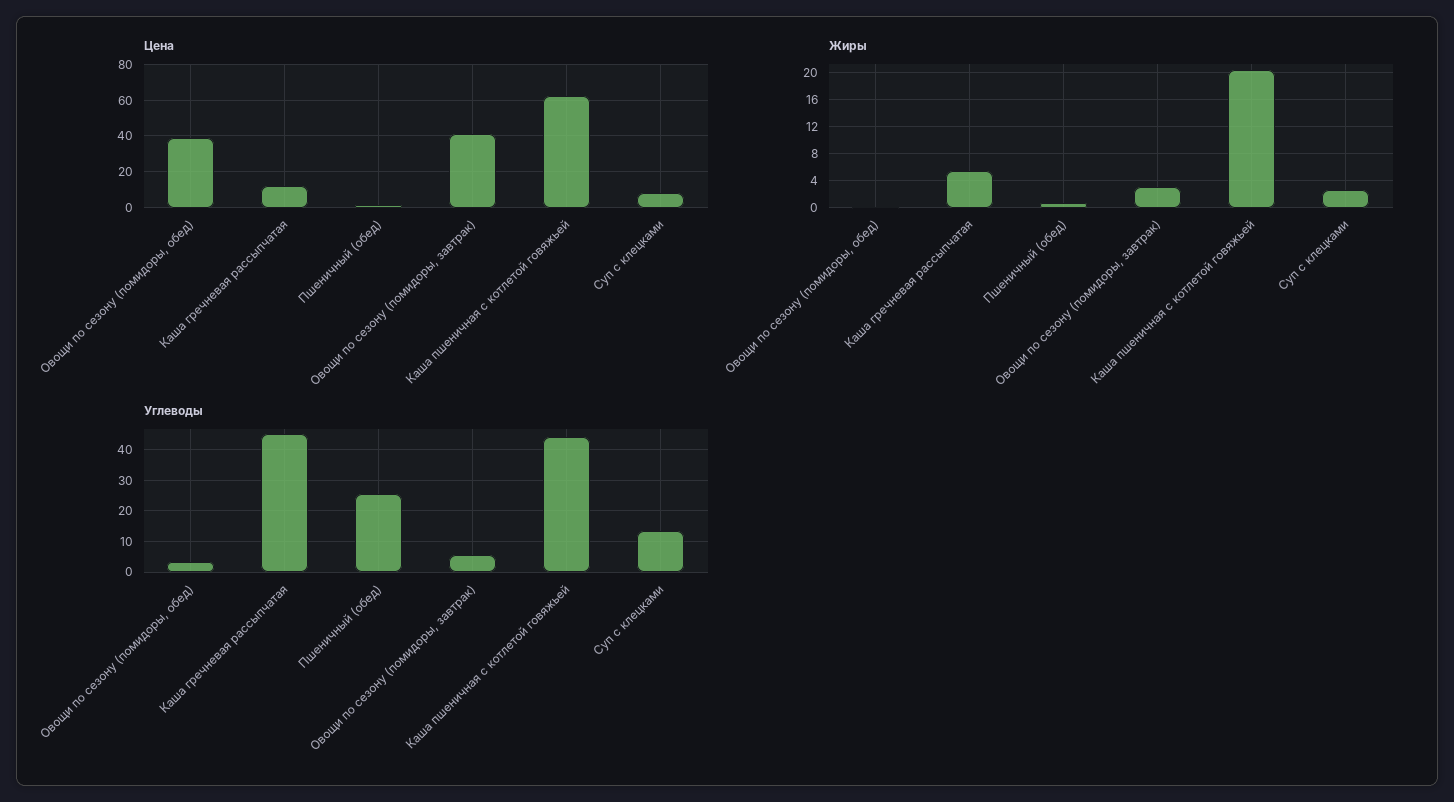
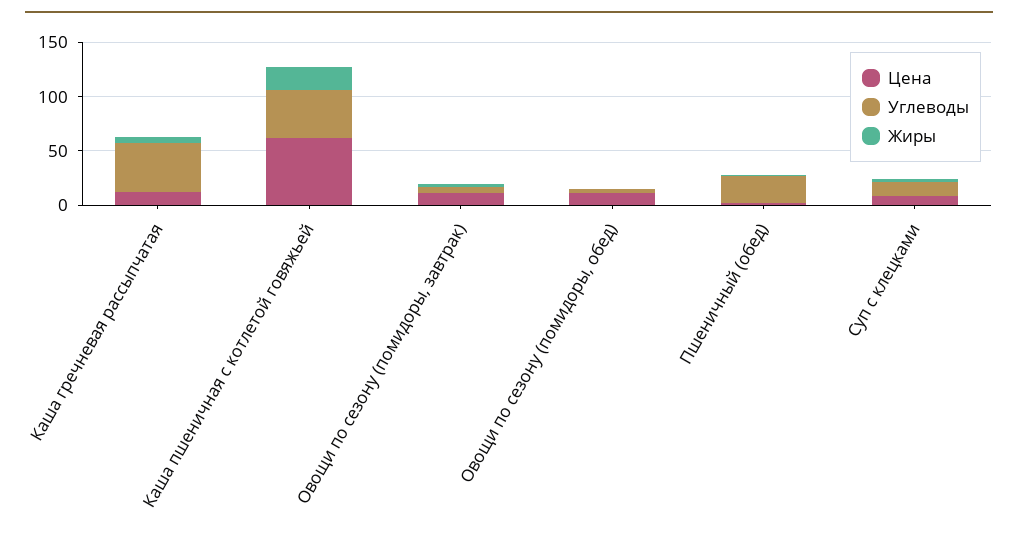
Цена, Овощи по сезону (помидоры, обед): 40 -> 10
Цена, Овощи по сезону (помидоры, завтрак): 40 -> 10

